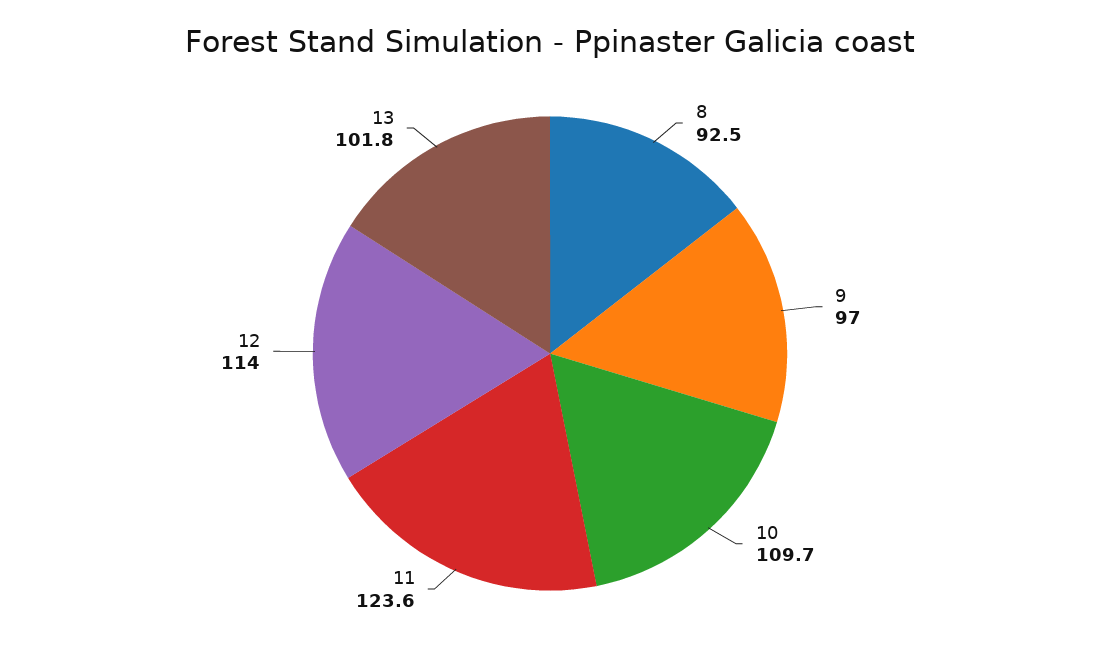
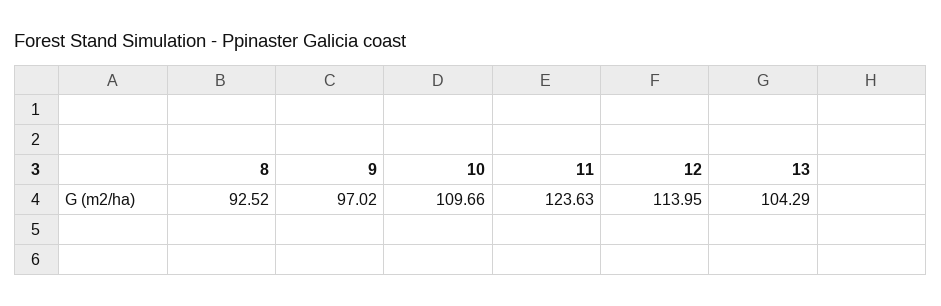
13: 101.8 -> 104.29

